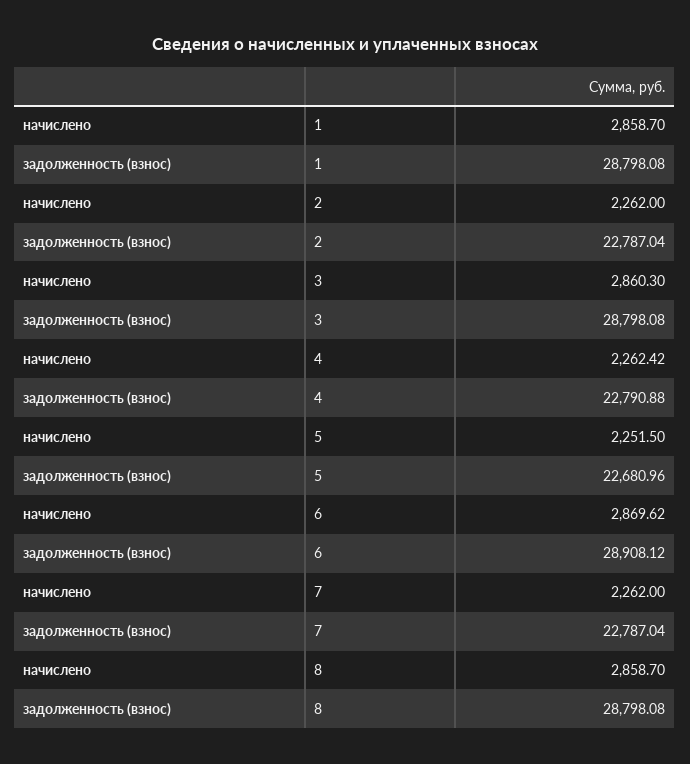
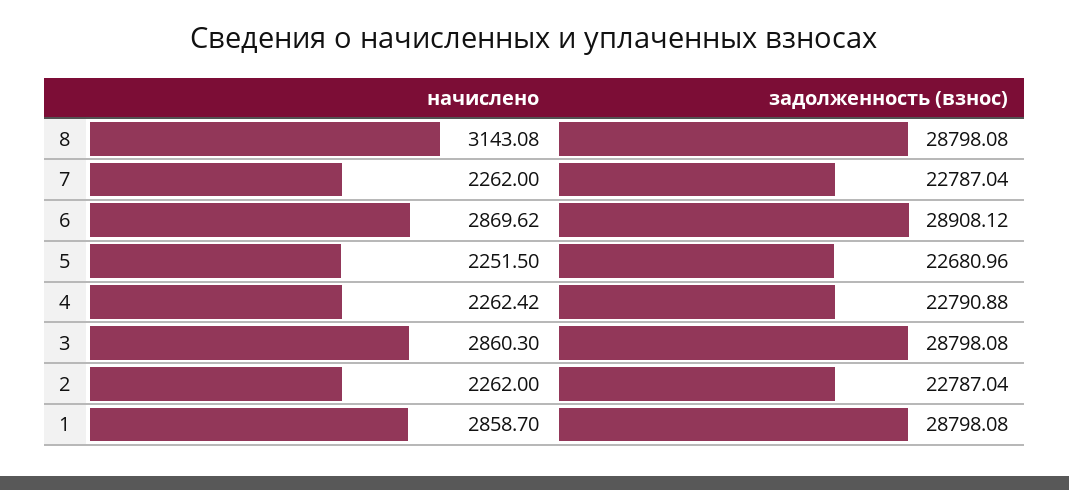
начислено, 8: 2858.7 -> 3143.08

